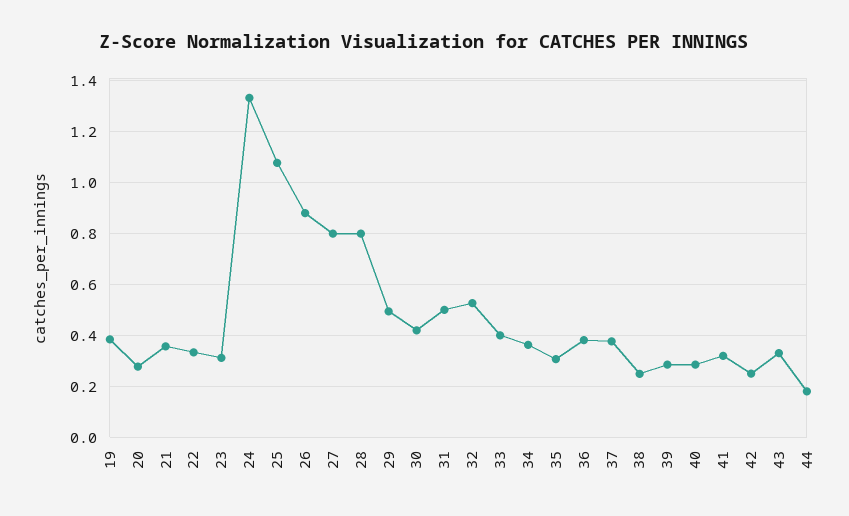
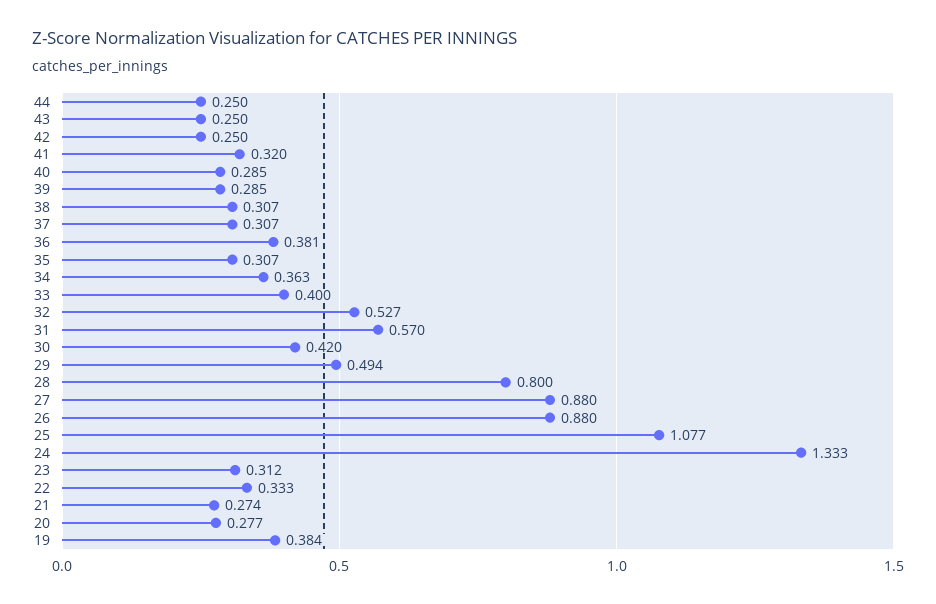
21: 0.35 -> 0.274
27: 0.8 -> 0.88
31: 0.5 -> 0.57
37: 0.375 -> 0.307
38: 0.25 -> 0.307
43: 0.325 -> 0.25
44: 0.175 -> 0.25

